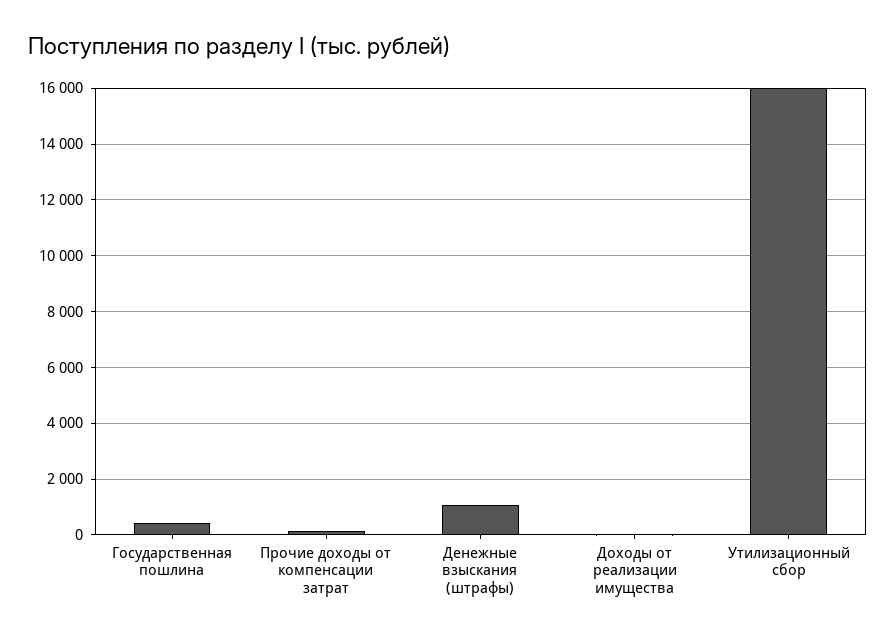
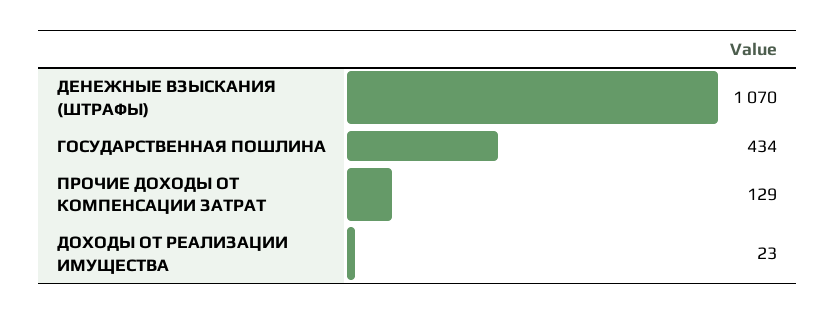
Утилизационный сбор: 16000 -> none

